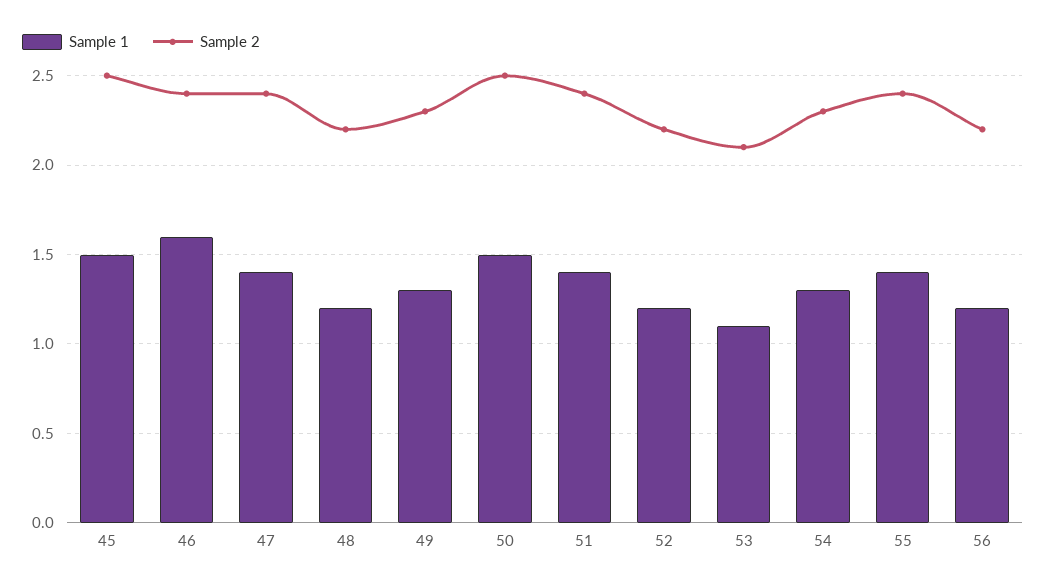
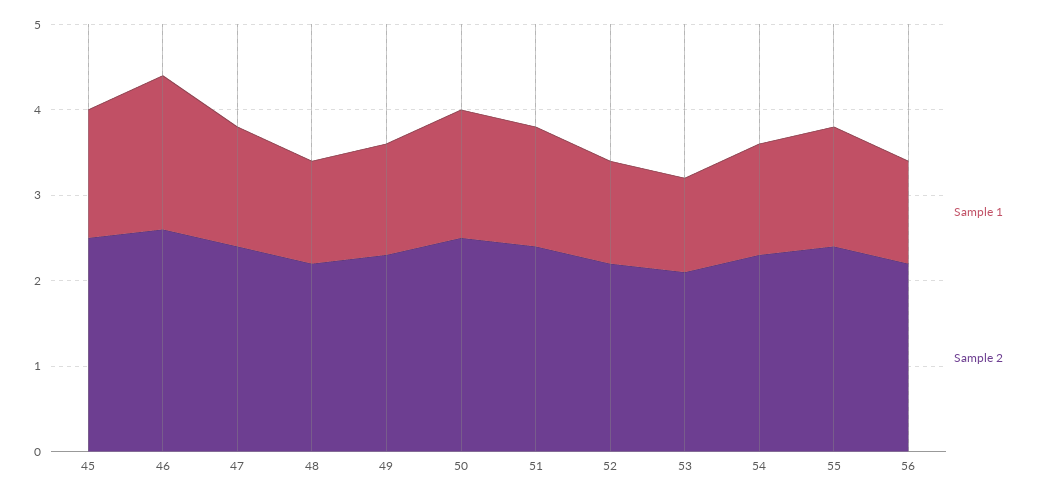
Sample 1, 46: 1.6 -> 1.8
Sample 2, 46: 2.4 -> 2.6

